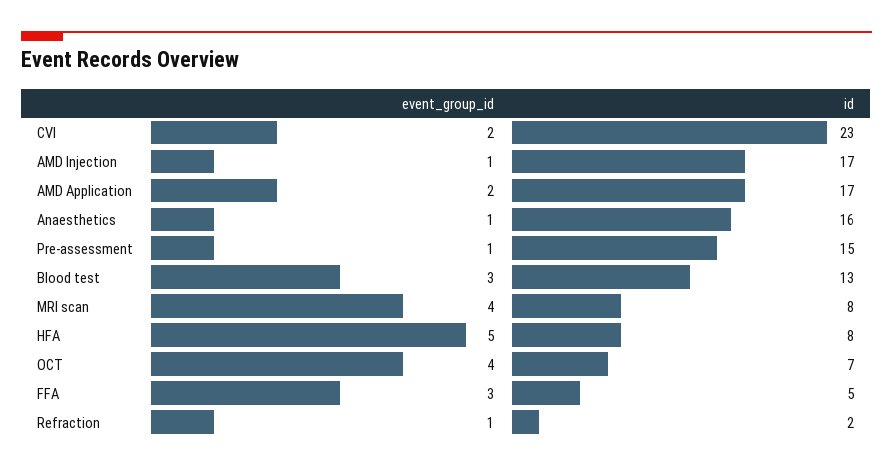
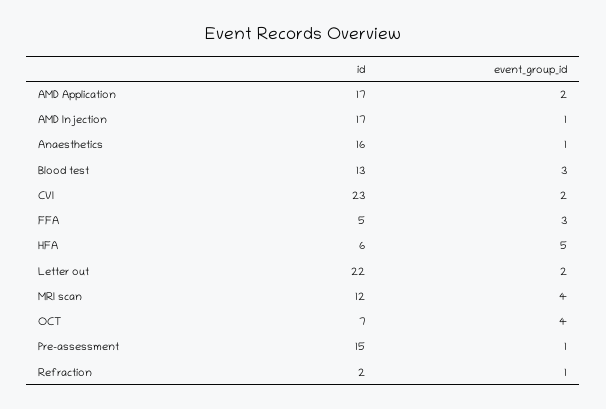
id, MRI scan: 8 -> 12
id, HFA: 8 -> 6
id, Letter out: none -> 22
event_group_id, Letter out: none -> 2

